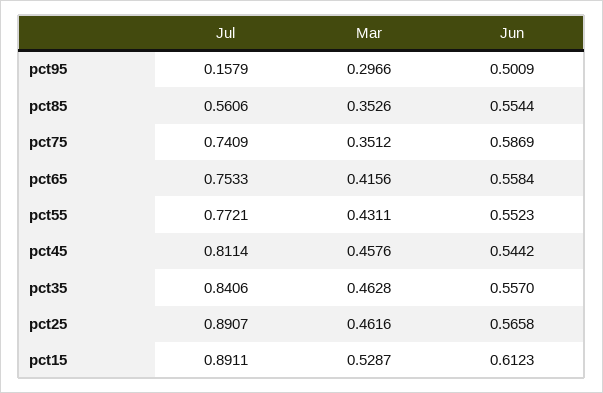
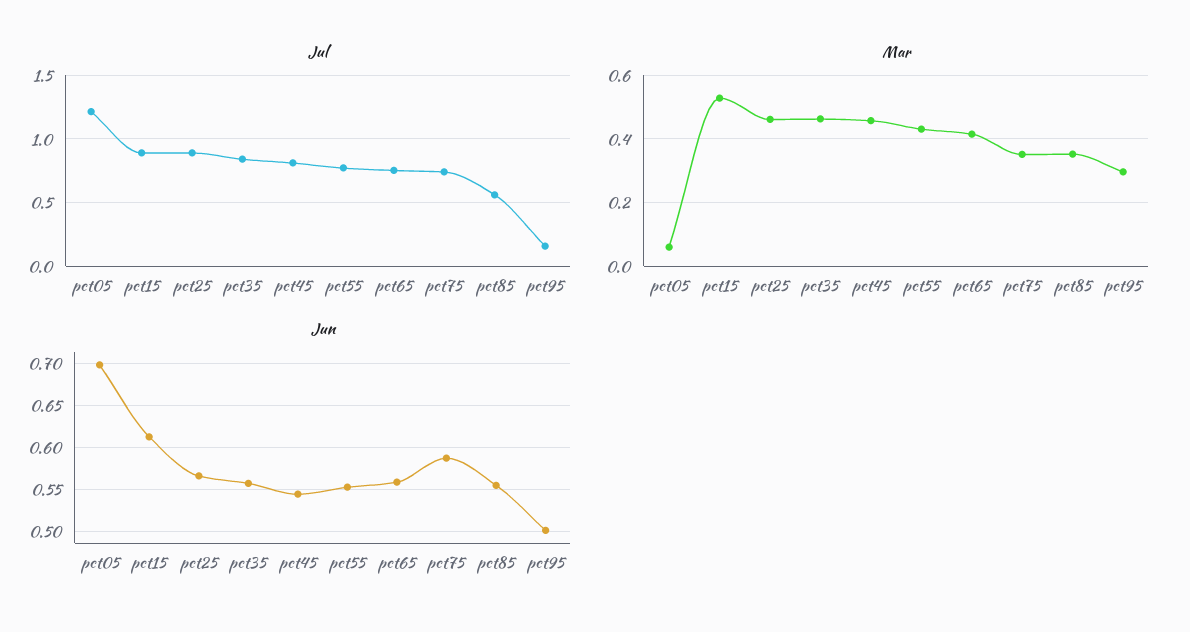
Jul, pct05: none -> 1.2
Mar, pct05: none -> 0.06
Jun, pct05: none -> 0.7

